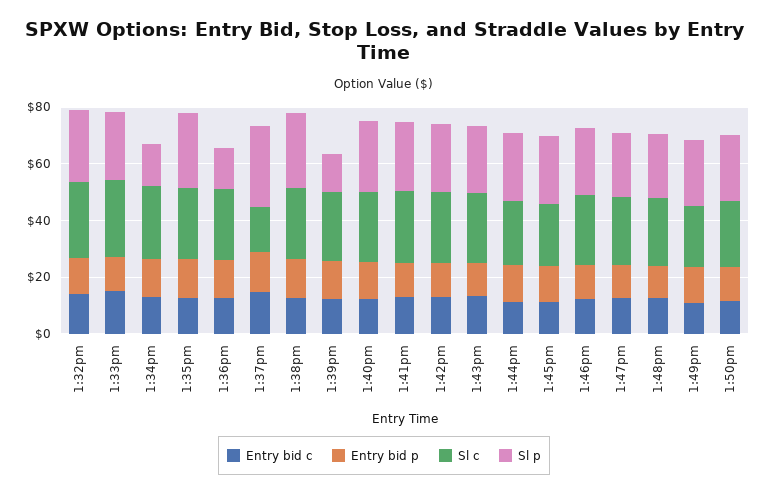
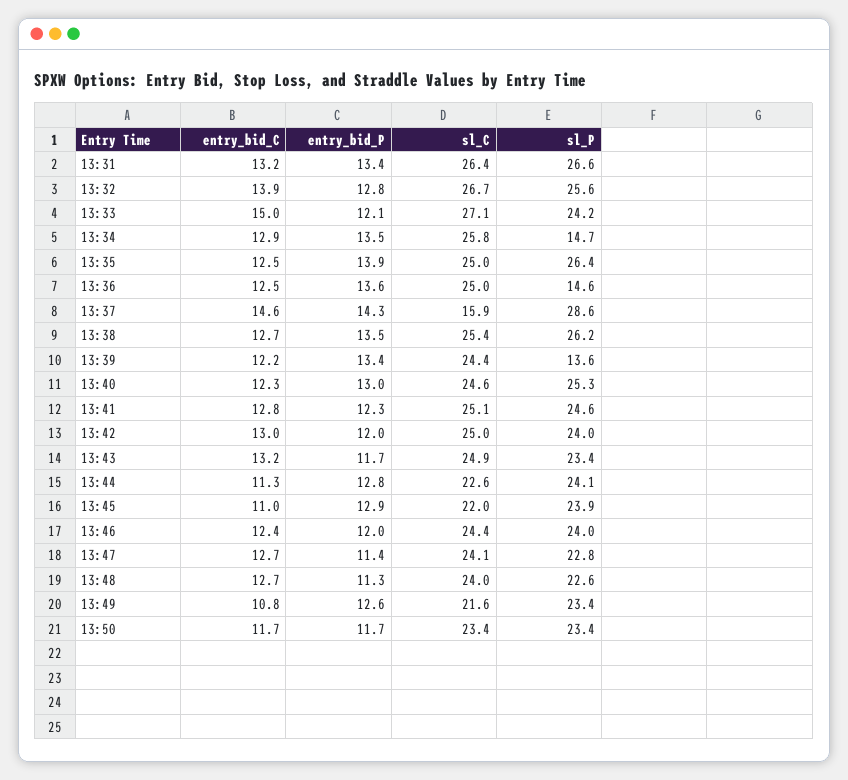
Entry bid c, 13:31: none -> 13.2
Entry bid p, 13:31: none -> 13.4
Sl c, 13:31: none -> 26.4
Sl p, 13:31: none -> 26.6

